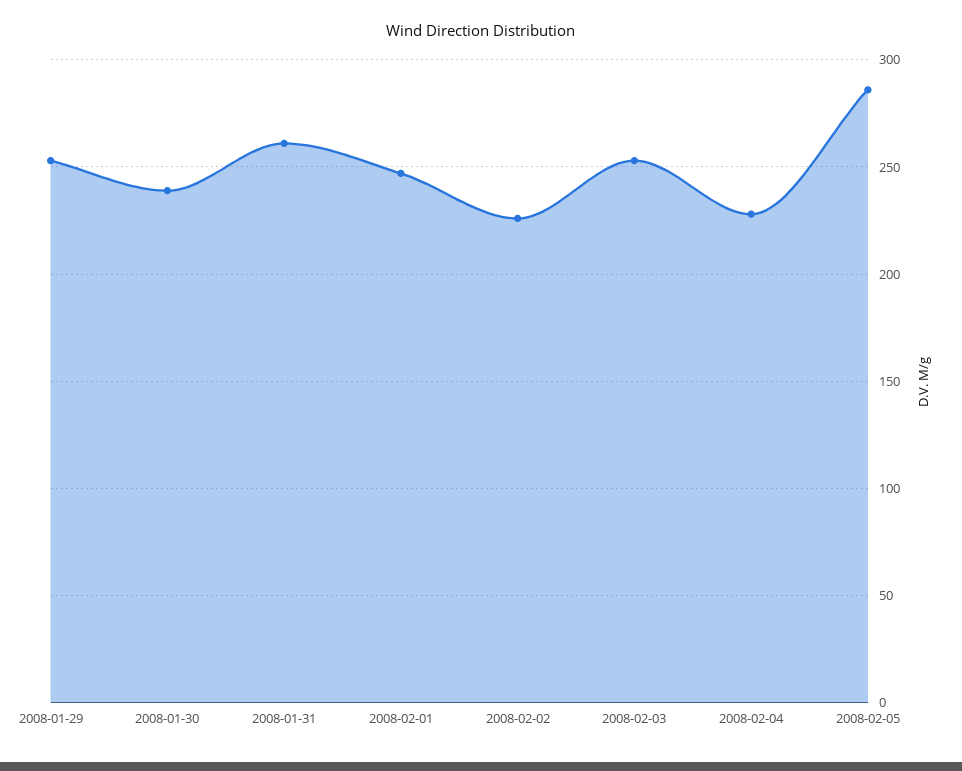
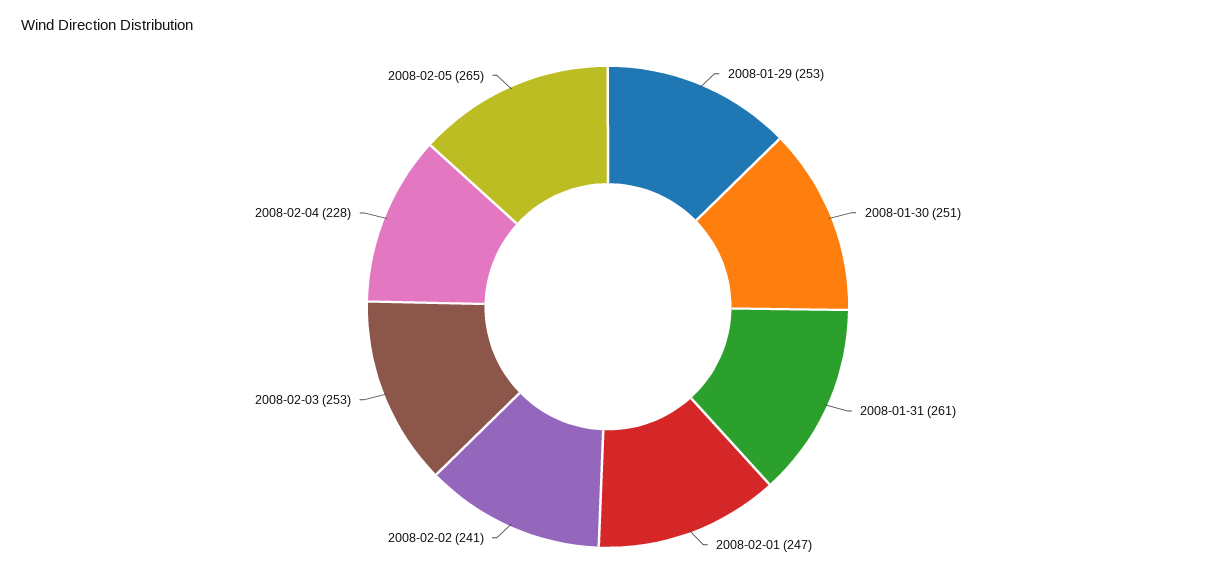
2008-01-30: 240 -> 251
2008-02-02: 225 -> 241
2008-02-05: 285 -> 265

